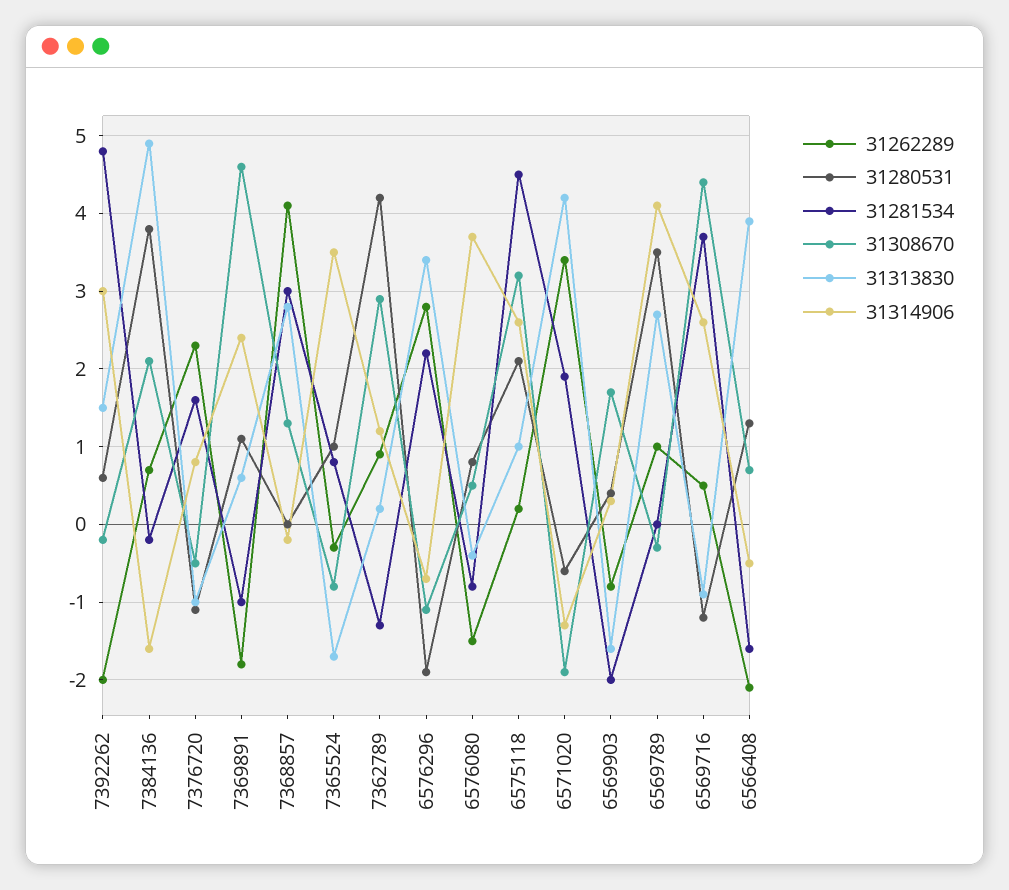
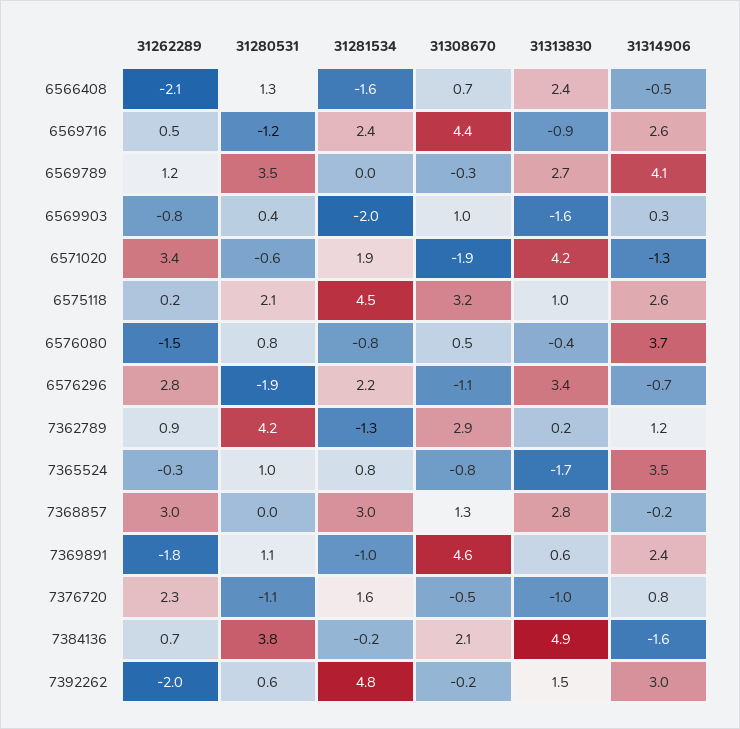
31262289, 7368857: 4.1 -> 3
31308670, 6569903: 1.7 -> 1
31262289, 6569789: 1 -> 1.2
31281534, 6569716: 3.7 -> 2.4
31313830, 6566408: 3.9 -> 2.4

